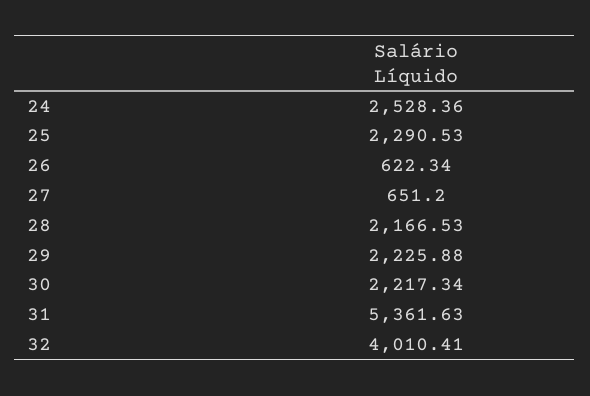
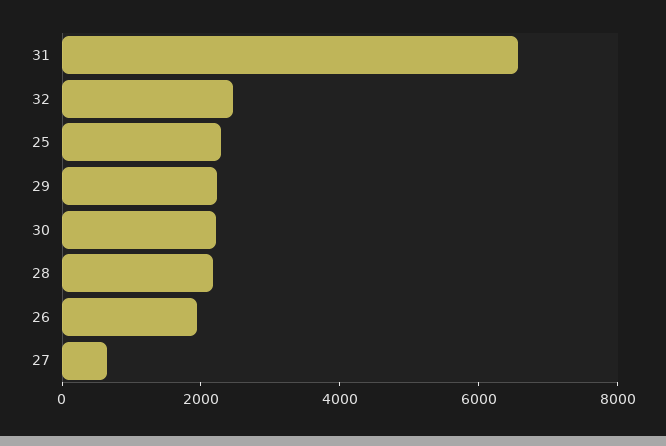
24: 2528.36 -> none
26: 622.34 -> 2000
31: 5361.63 -> 6500
32: 4010.41 -> 2500

